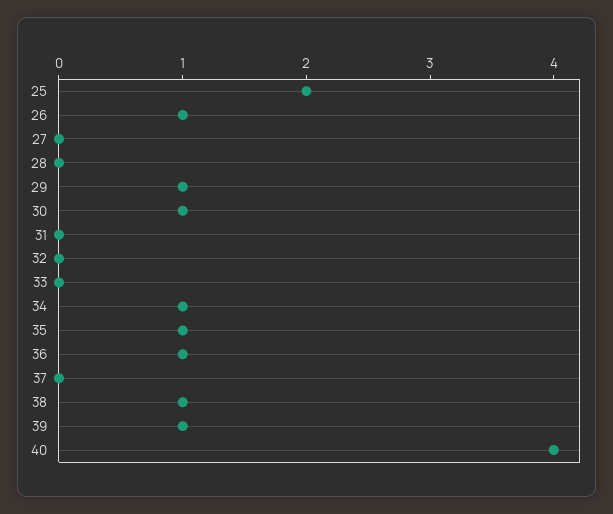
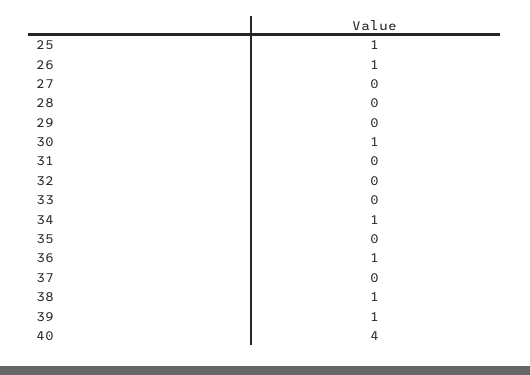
25: 2 -> 1
29: 1 -> 0
35: 1 -> 0

